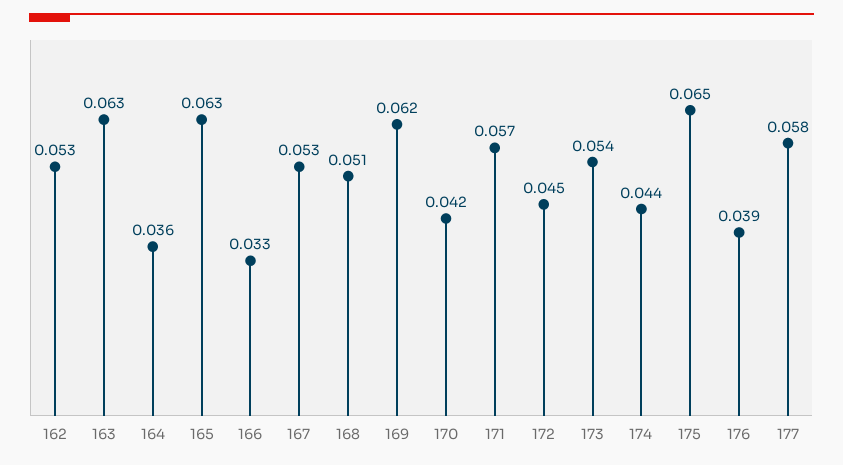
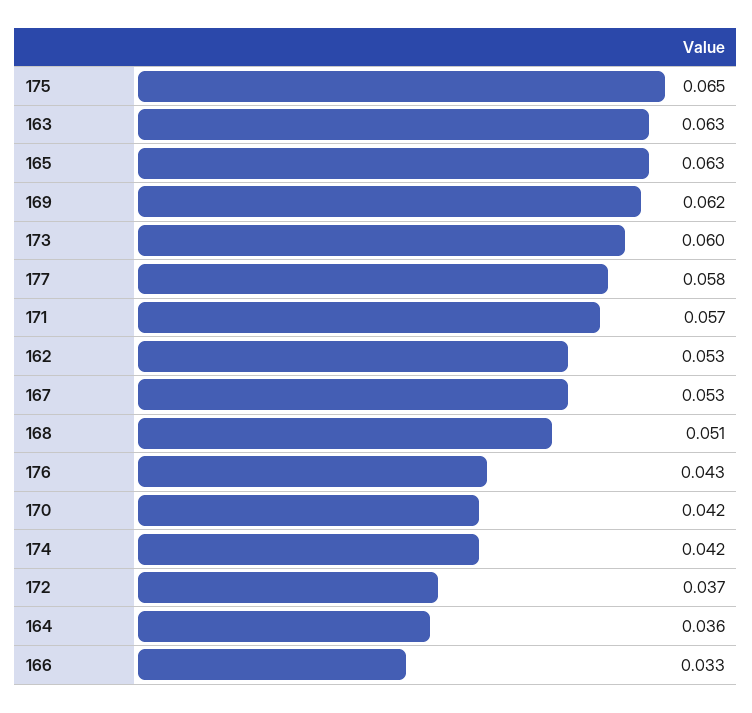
172: 0.045 -> 0.037
173: 0.054 -> 0.06
174: 0.044 -> 0.042
176: 0.039 -> 0.043

